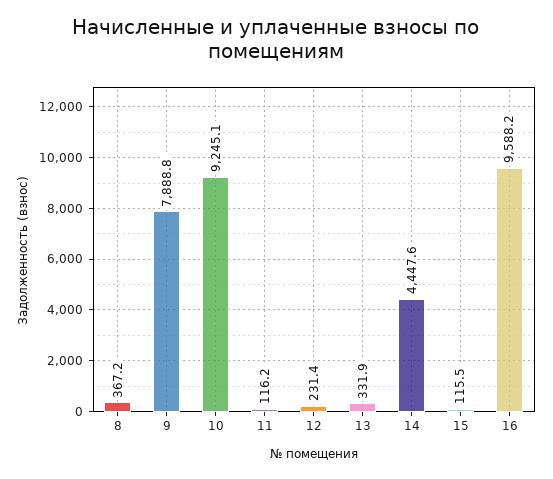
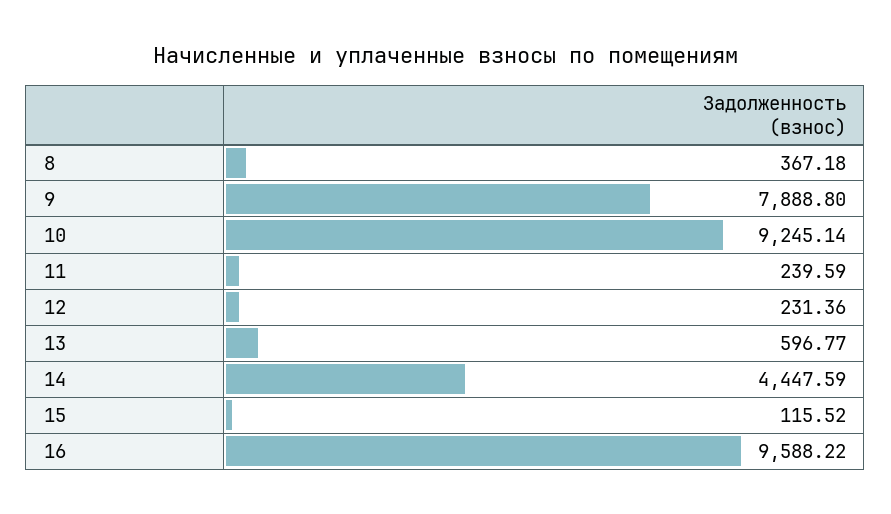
11: 116.2 -> 239.59
13: 331.9 -> 596.77

